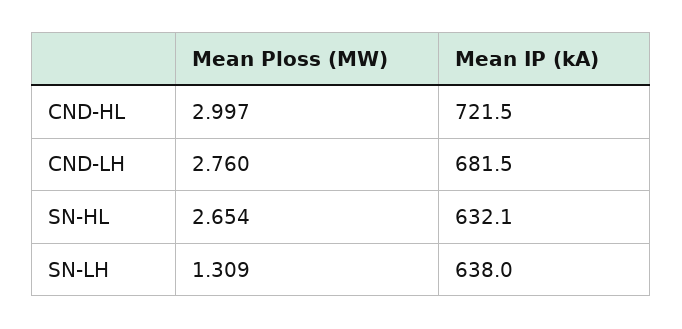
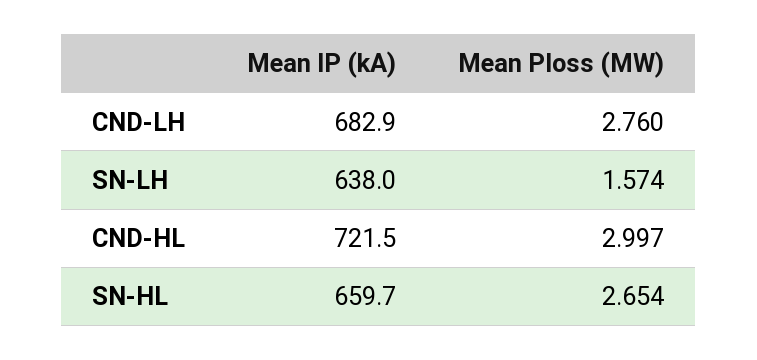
Mean IP (kA), CND-LH: 681.5 -> 682.9
Mean IP (kA), SN-HL: 632.1 -> 659.7
Mean Ploss (MW), SN-LH: 1.309 -> 1.574

